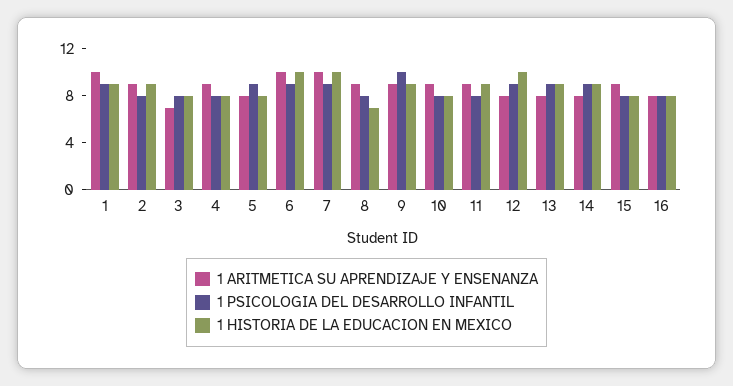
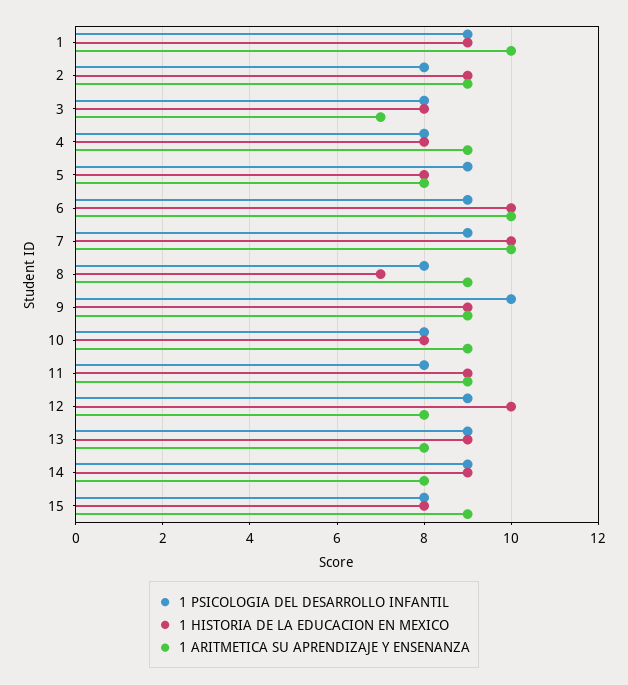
1 ARITMETICA SU APRENDIZAJE Y ENSENANZA, 16: 8 -> none
1 PSICOLOGIA DEL DESARROLLO INFANTIL, 16: 8 -> none
1 HISTORIA DE LA EDUCACION EN MEXICO, 16: 8 -> none

